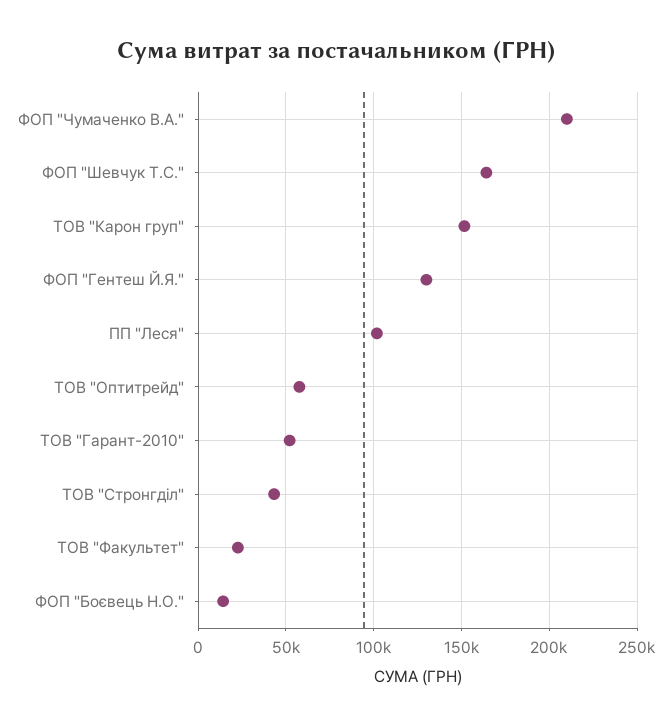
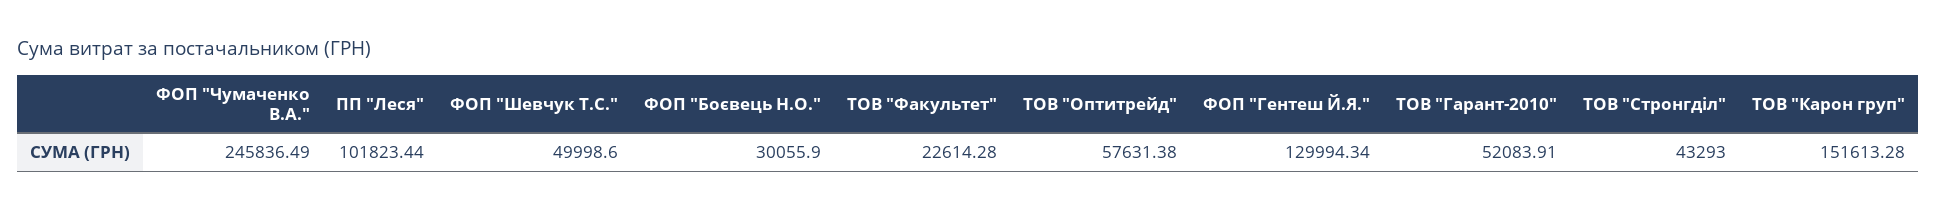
ФОП "Чумаченко В.А.": 210000 -> 245836.49
ФОП "Шевчук Т.С.": 165000 -> 49998.6
ФОП "Боєвець Н.О.": 15000 -> 30055.9

